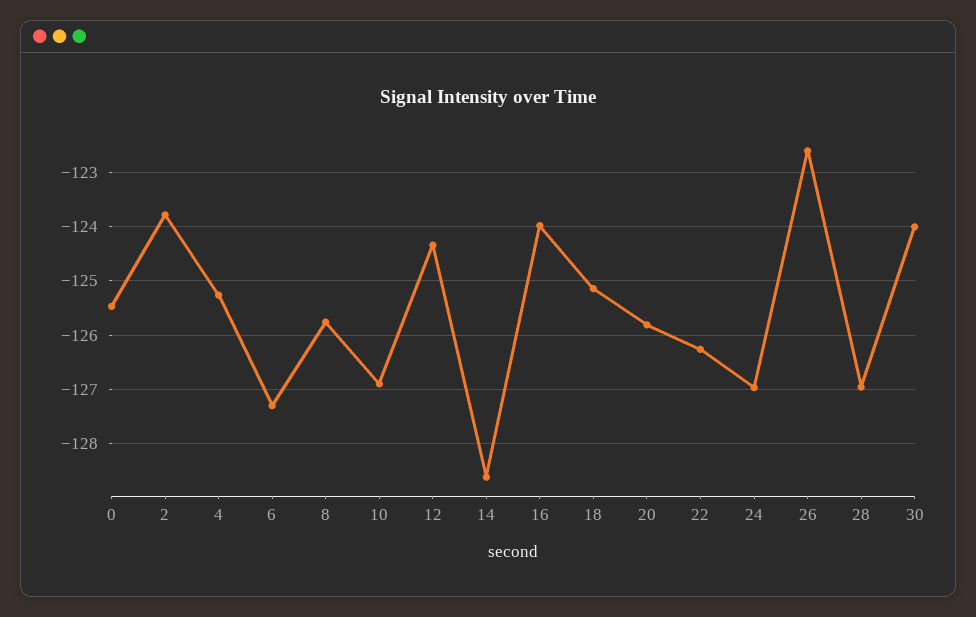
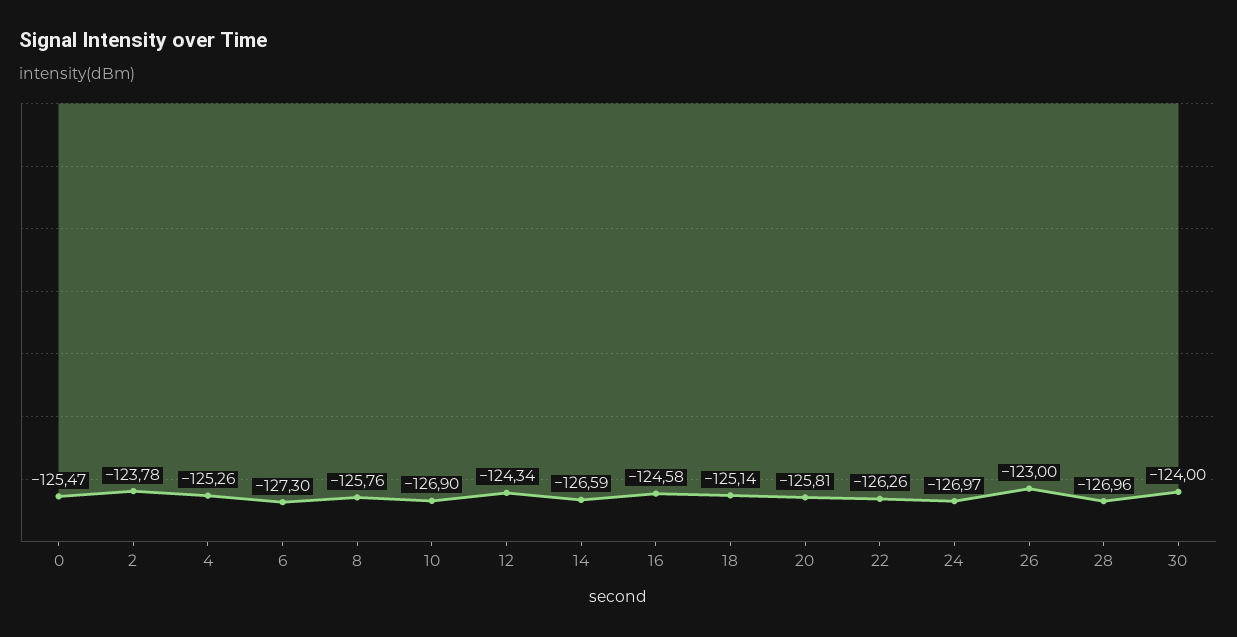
14: -128.6 -> -126.59
16: -124 -> -124.58
26: -122.6 -> -123

